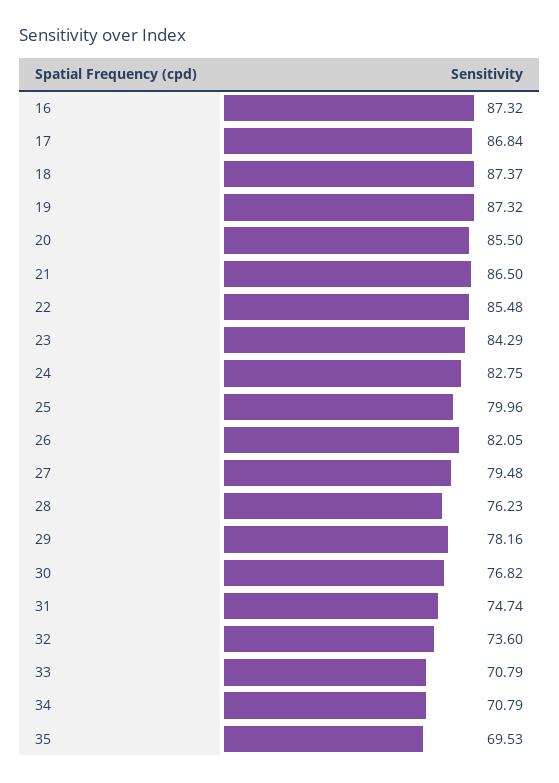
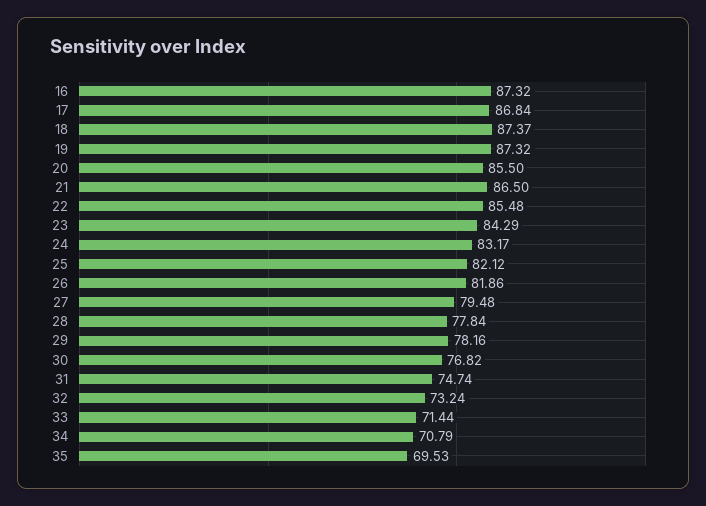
24: 82.75 -> 83.17
25: 79.96 -> 82.12
26: 82.05 -> 81.86
28: 76.23 -> 77.84
32: 73.6 -> 73.24
33: 70.79 -> 71.44

